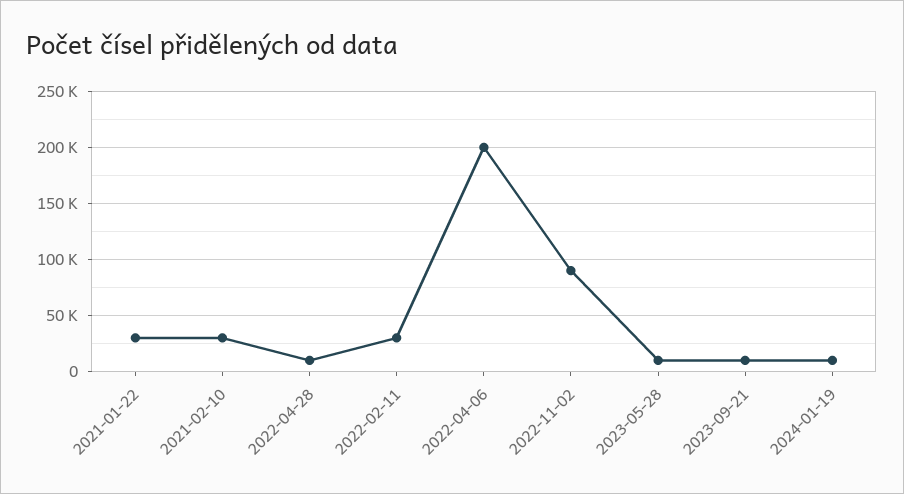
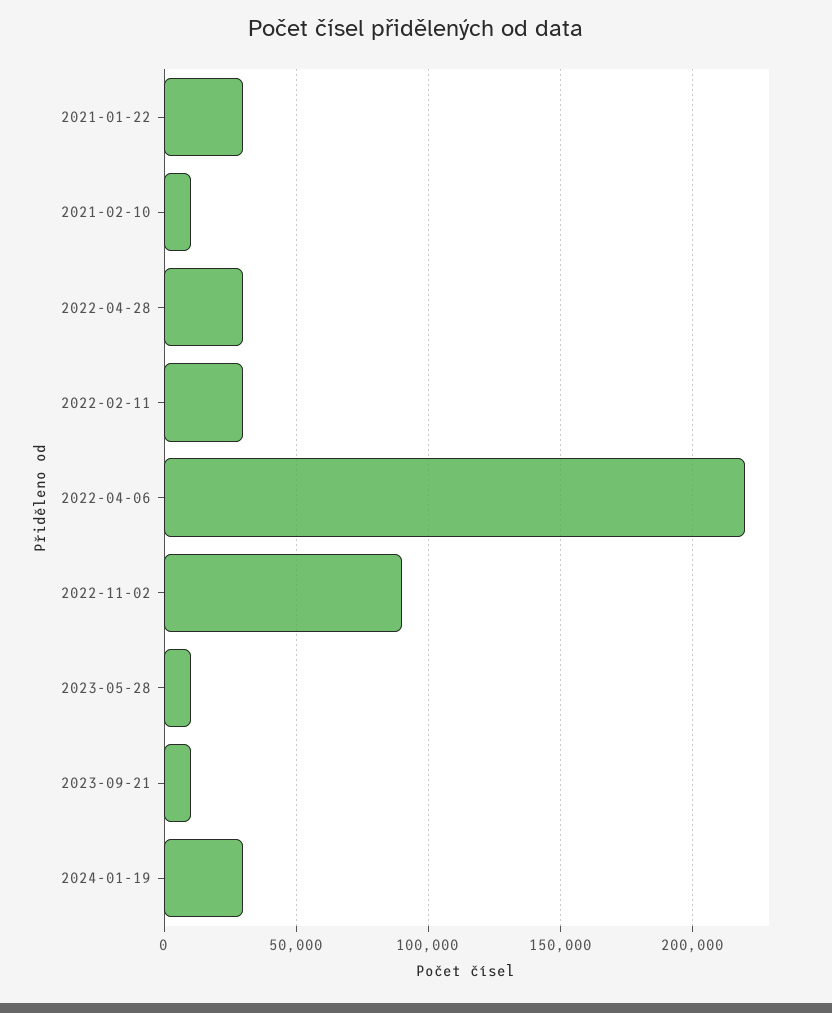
2021-02-10: 30000 -> 10000
2022-04-28: 10000 -> 30000
2022-04-06: 200000 -> 220000
2024-01-19: 10000 -> 30000

